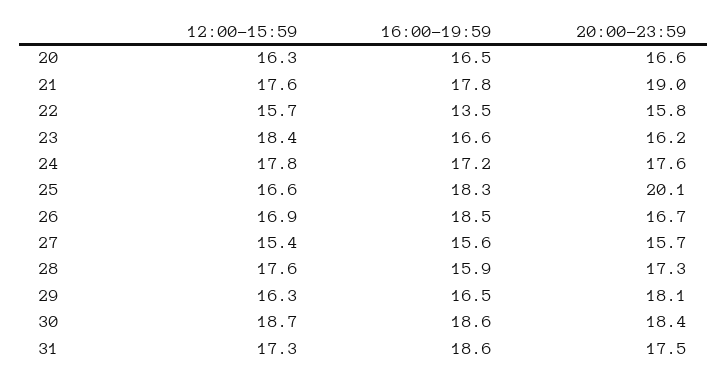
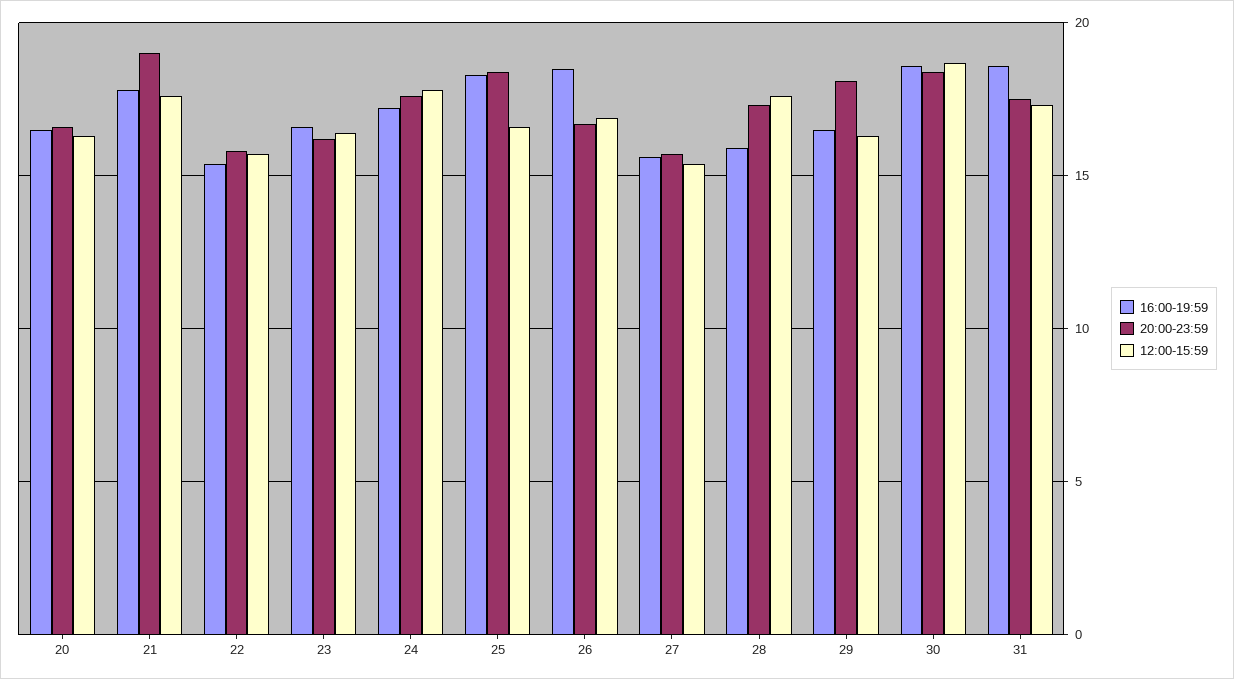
16:00-19:59, 22: 13.5 -> 15.5
12:00-15:59, 23: 18.4 -> 16.5
20:00-23:59, 25: 20.1 -> 18.5

